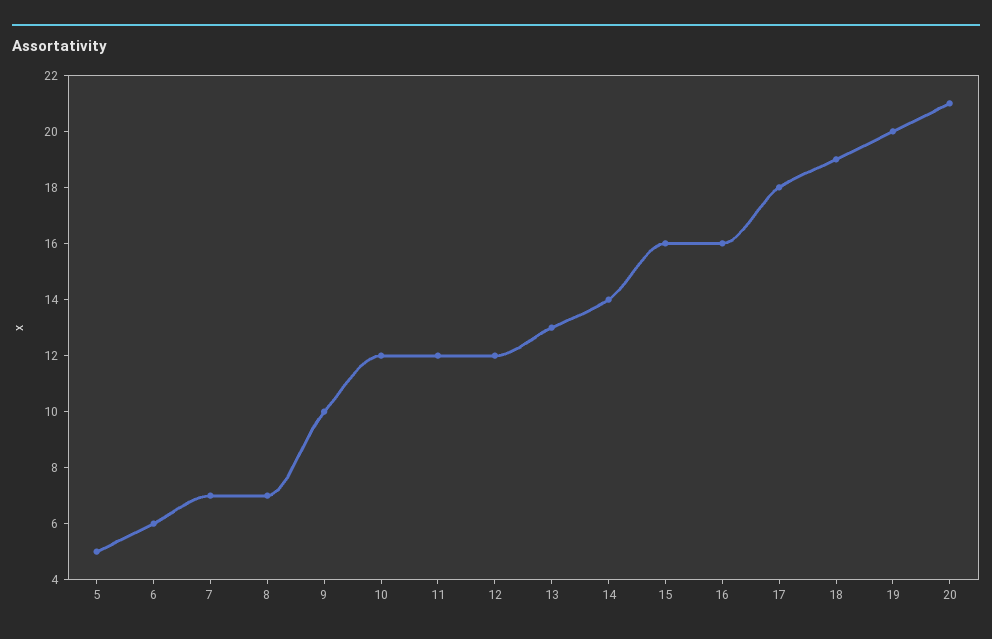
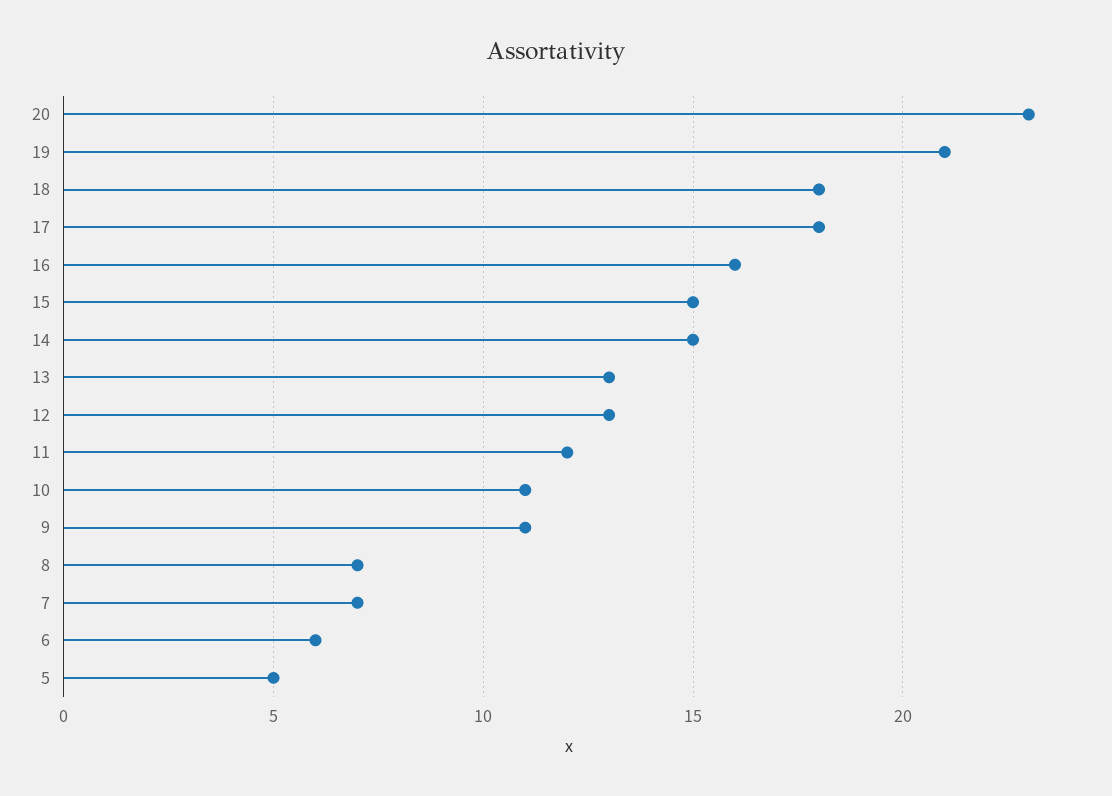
9: 10 -> 11
10: 12 -> 11
12: 12 -> 13
14: 14 -> 15
15: 16 -> 15
18: 19 -> 18
19: 20 -> 21
20: 21 -> 23

